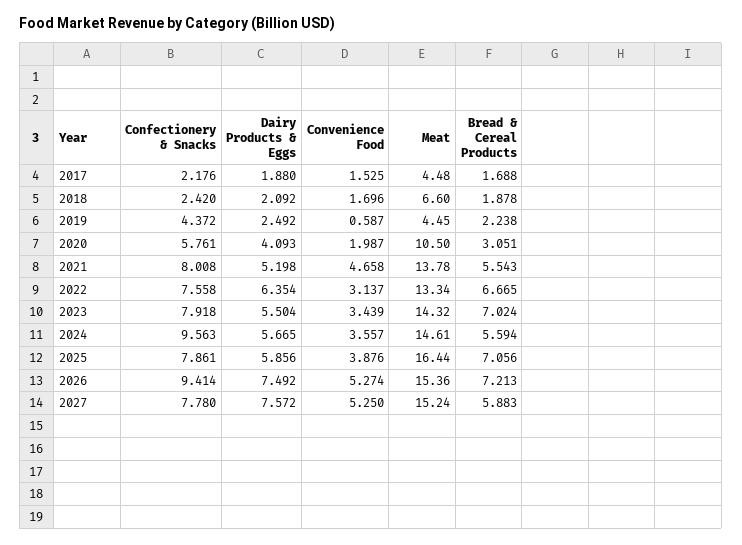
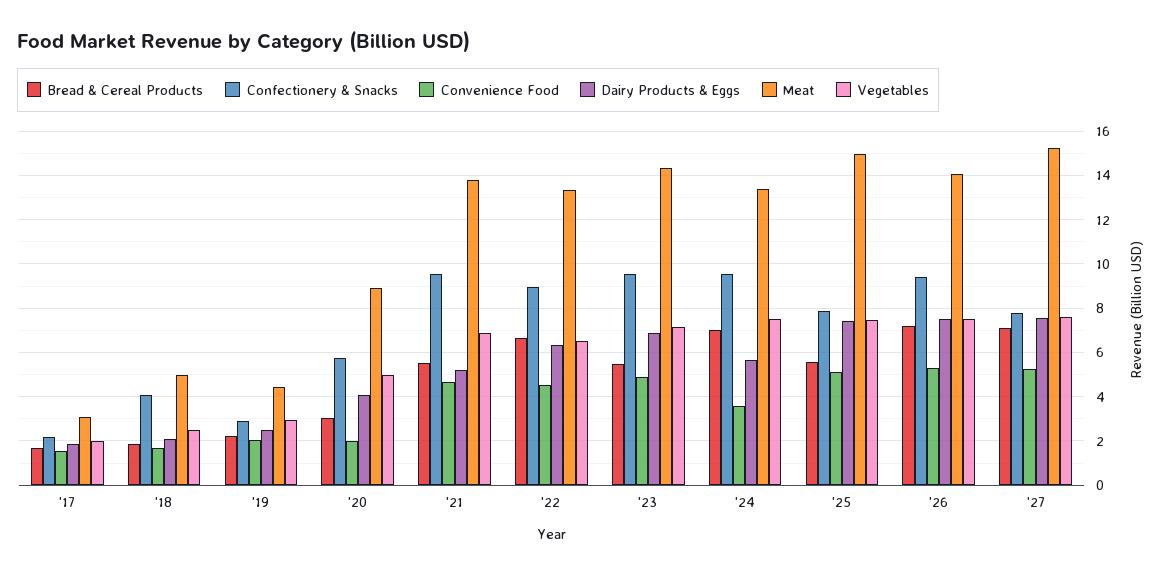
Meat, 2017: 4.48 -> 3
Confectionery & Snacks, 2018: 2.42 -> 4
Meat, 2018: 6.6 -> 5
Confectionery & Snacks, 2019: 4.372 -> 3
Convenience Food, 2019: 0.587 -> 2
Meat, 2020: 10.5 -> 9
Confectionery & Snacks, 2021: 8.008 -> 9.5
Confectionery & Snacks, 2022: 7.558 -> 9
Convenience Food, 2022: 3.137 -> 4.5
Confectionery & Snacks, 2023: 7.918 -> 9.5
Dairy Products & Eggs, 2023: 5.504 -> 7
Convenience Food, 2023: 3.439 -> 5
Bread & Cereal Products, 2023: 7.024 -> 5.5
Meat, 2024: 14.61 -> 13.5
Bread & Cereal Products, 2024: 5.594 -> 7
Dairy Products & Eggs, 2025: 5.856 -> 7.5
Convenience Food, 2025: 3.876 -> 5
Meat, 2025: 16.44 -> 15
Bread & Cereal Products, 2025: 7.056 -> 5.5
Meat, 2026: 15.36 -> 14
Bread & Cereal Products, 2027: 5.883 -> 7
Vegetables, 2017: none -> 2
Vegetables, 2018: none -> 2.5
Vegetables, 2019: none -> 3
Vegetables, 2020: none -> 5
Vegetables, 2021: none -> 7
Vegetables, 2022: none -> 6.5
Vegetables, 2023: none -> 7
Vegetables, 2024: none -> 7.5
Vegetables, 2025: none -> 7.5
Vegetables, 2026: none -> 7.5
Vegetables, 2027: none -> 7.5

